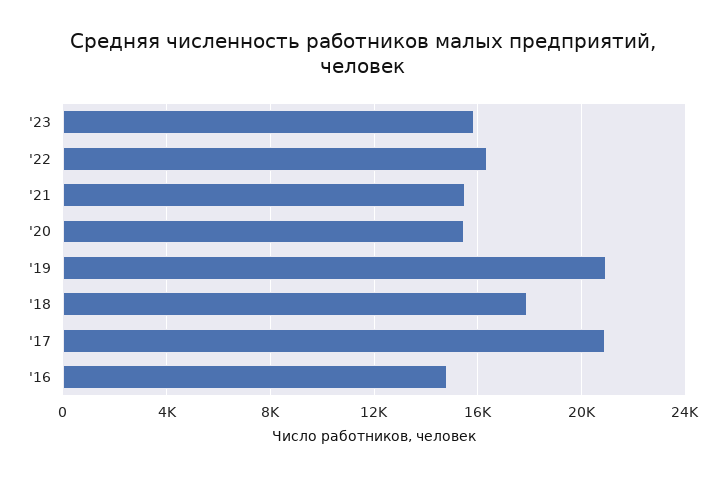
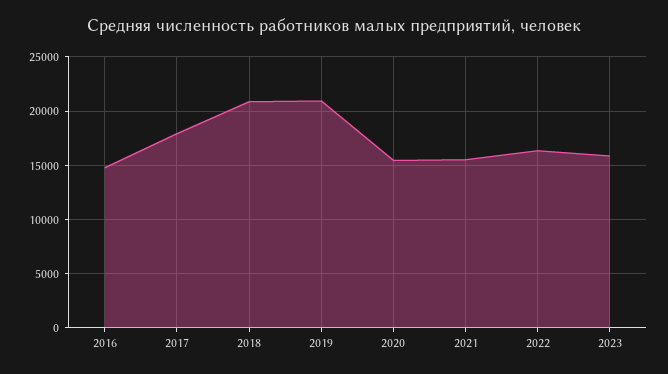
'18: 18000 -> 21000
'17: 21000 -> 18000

